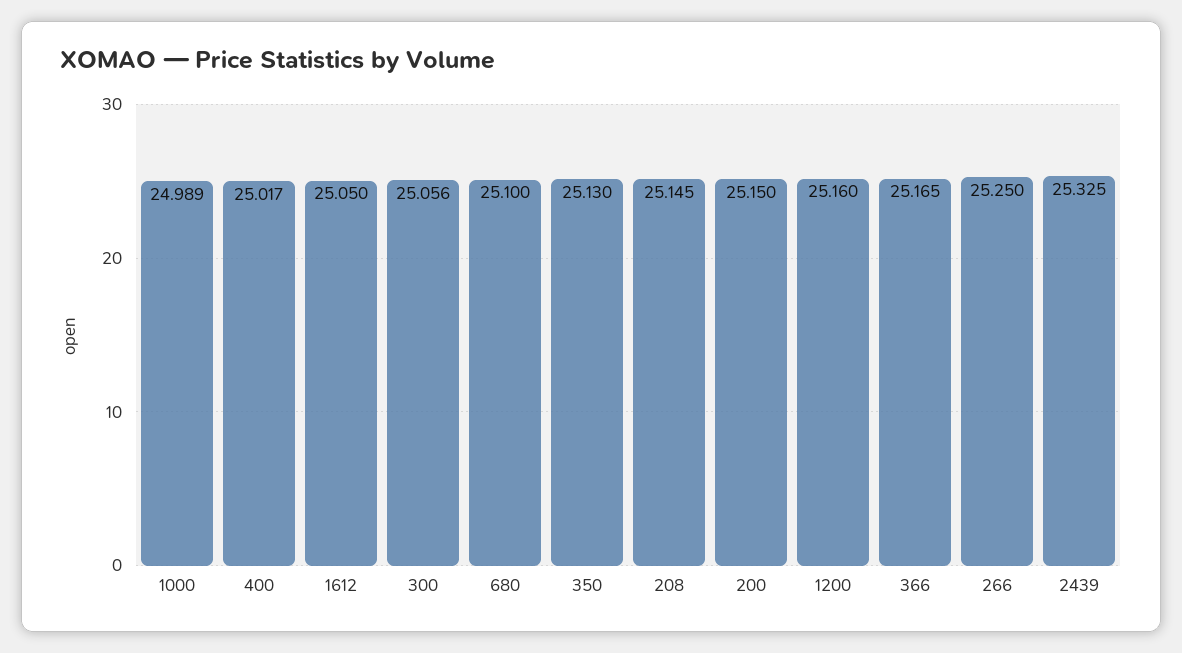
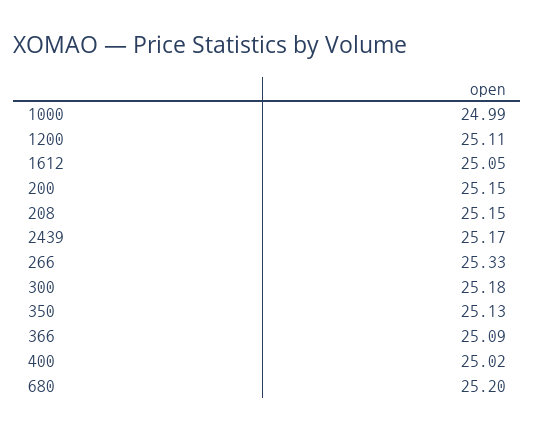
300: 25.056 -> 25.18
680: 25.1 -> 25.2
1200: 25.16 -> 25.11
366: 25.165 -> 25.09
266: 25.25 -> 25.33
2439: 25.325 -> 25.17

